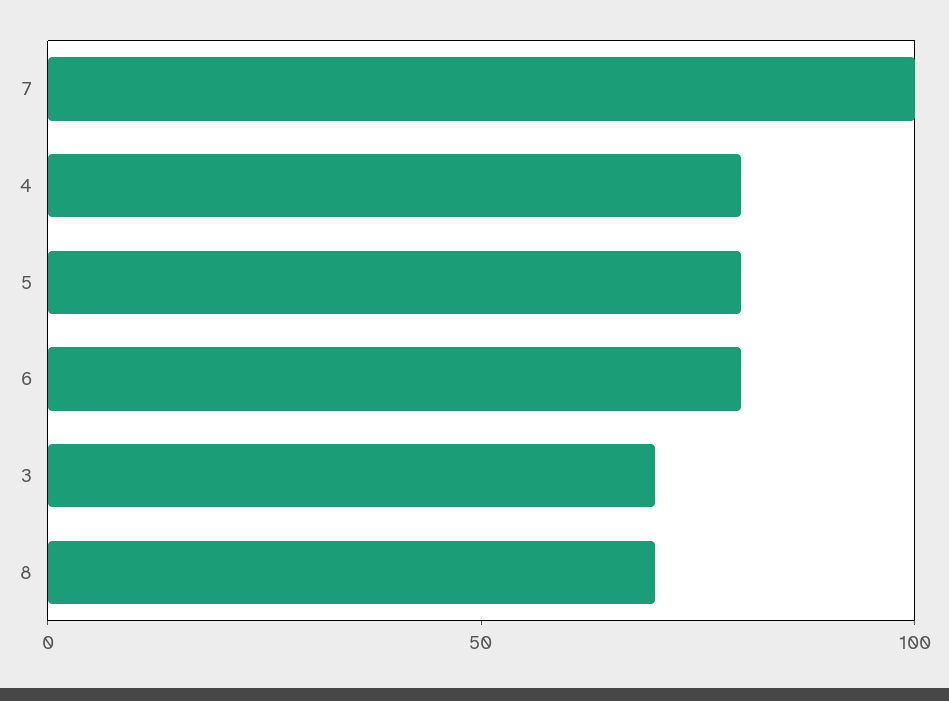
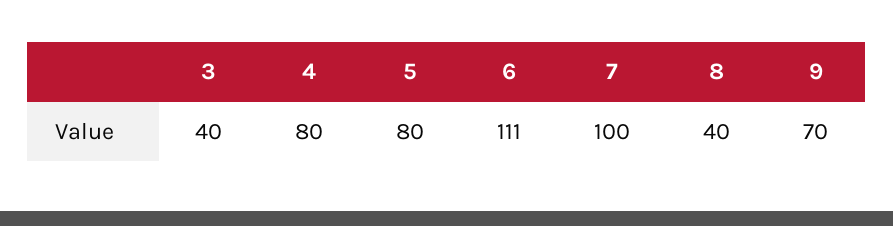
6: 80 -> 111
3: 70 -> 40
8: 70 -> 40
9: none -> 70

